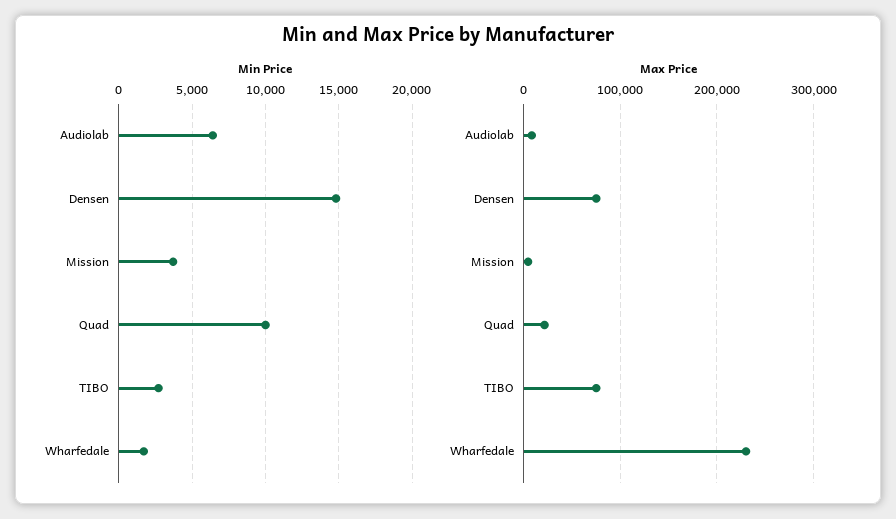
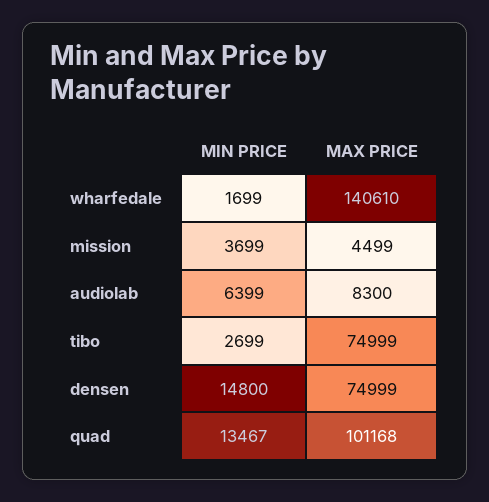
Min Price, Quad: 10000 -> 13467
Max Price, Quad: 20000 -> 101168
Max Price, Wharfedale: 230000 -> 140610

